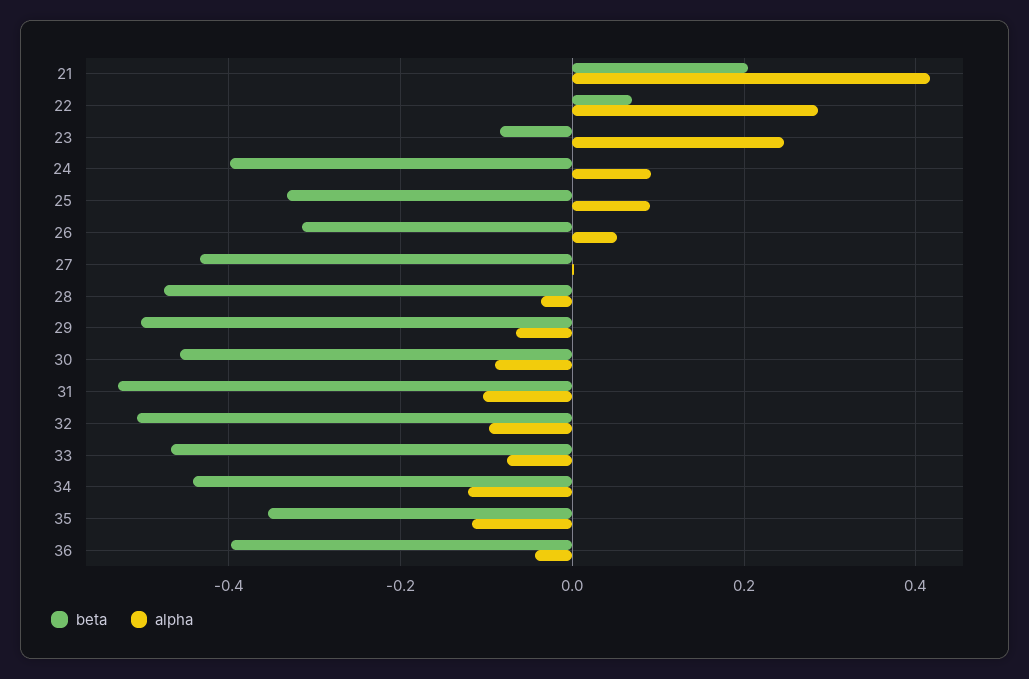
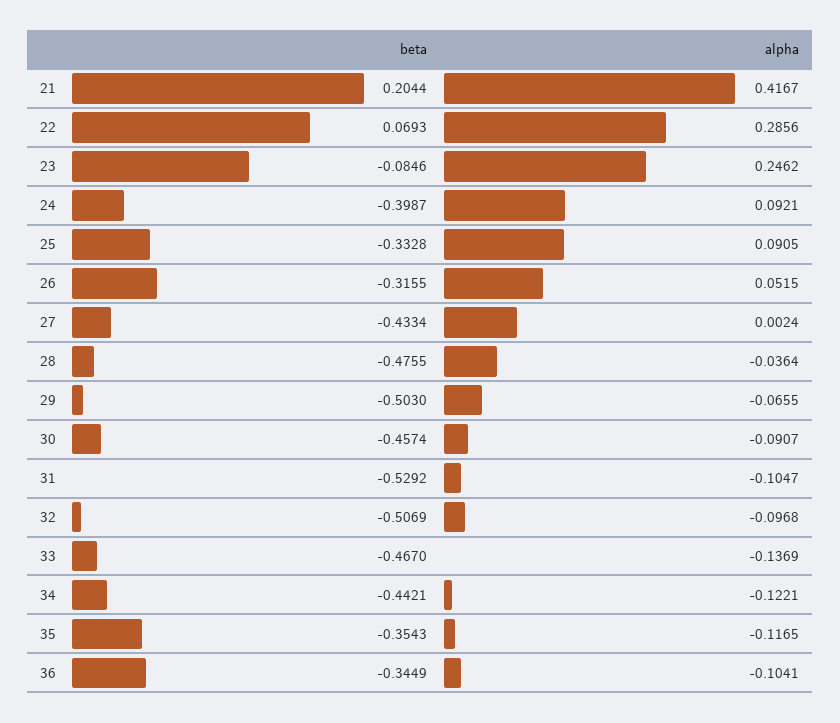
alpha, 33: -0.08 -> -0.1369
beta, 36: -0.4 -> -0.3449
alpha, 36: -0.04 -> -0.1041

